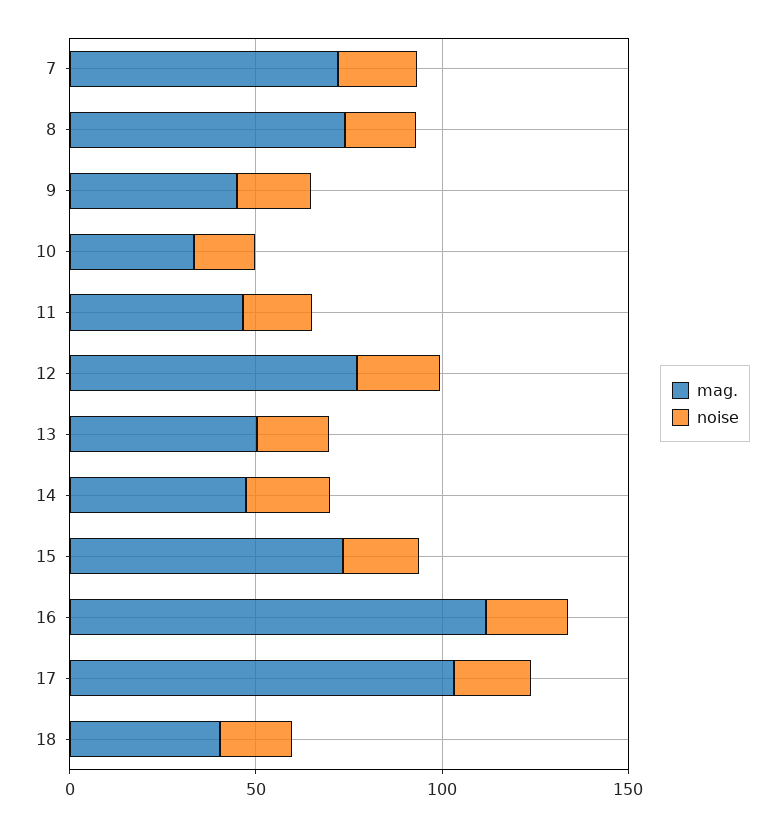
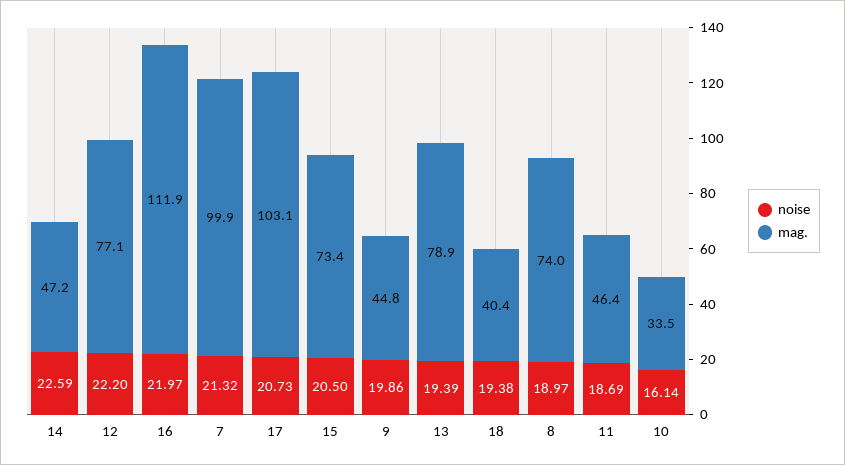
mag., 7: 70 -> 99.9
mag., 13: 50 -> 78.9

